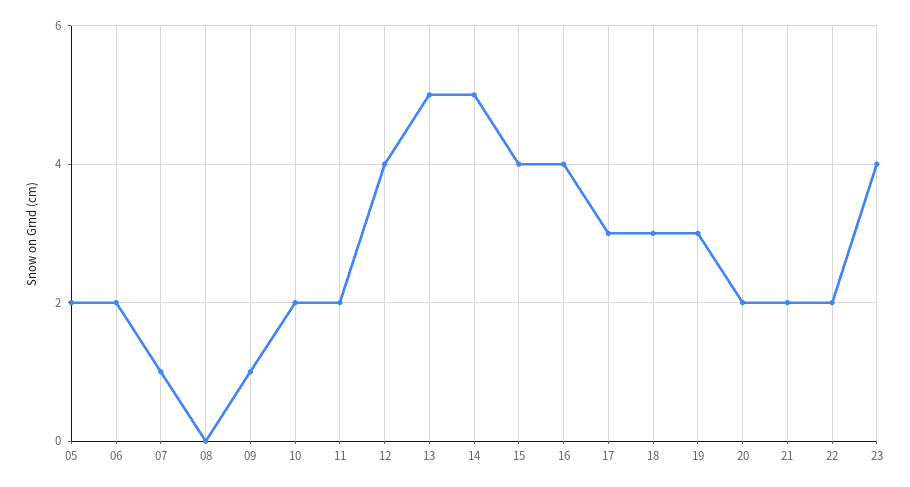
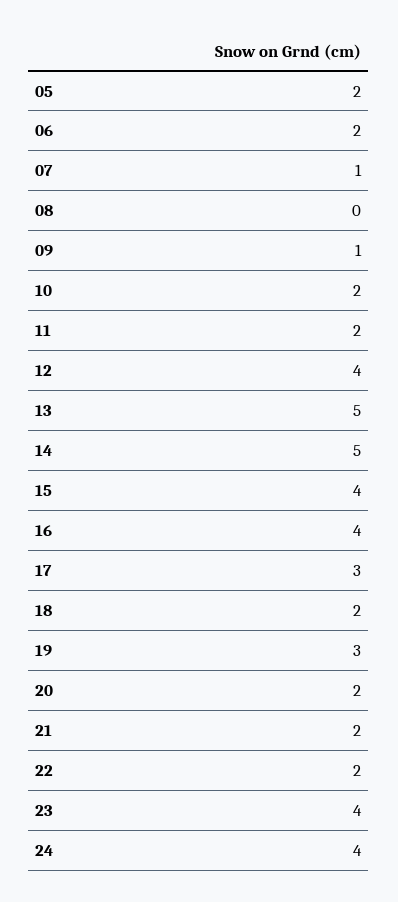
18: 3 -> 2
24: none -> 4

